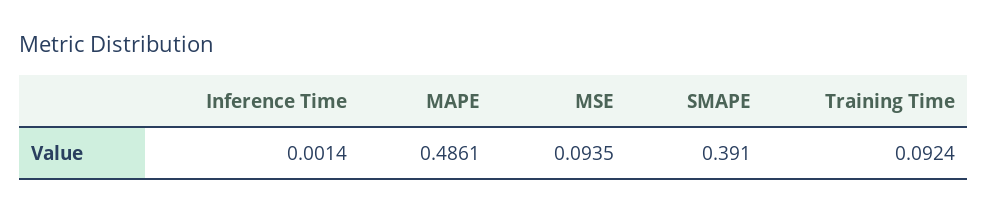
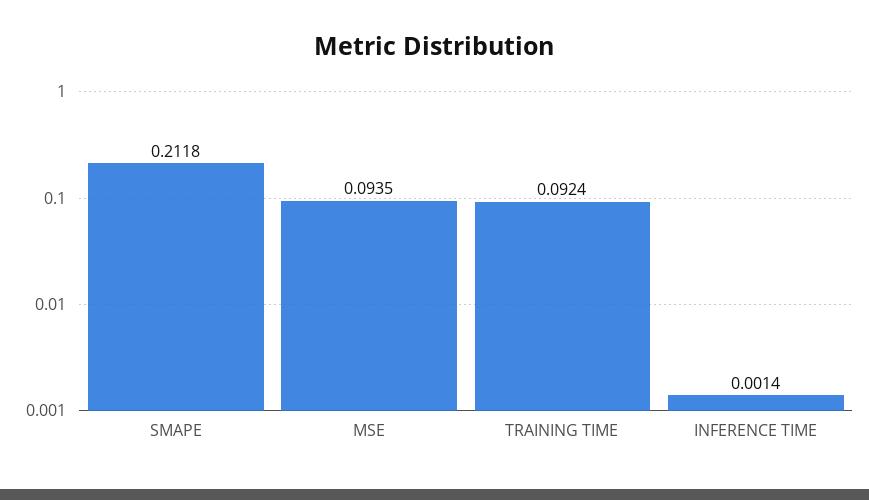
MAPE: 0.4861 -> none
SMAPE: 0.391 -> 0.2118

